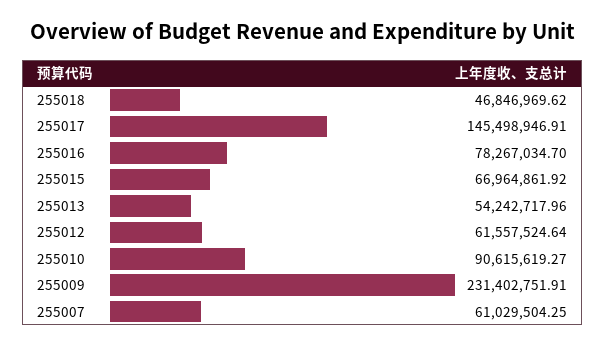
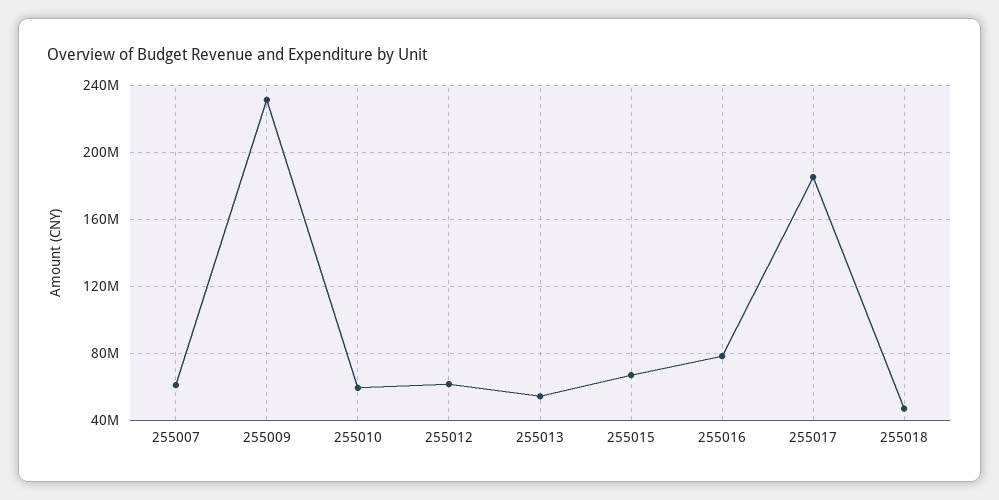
255017: 145498946.91 -> 185000000
255010: 90615619.27 -> 60000000

